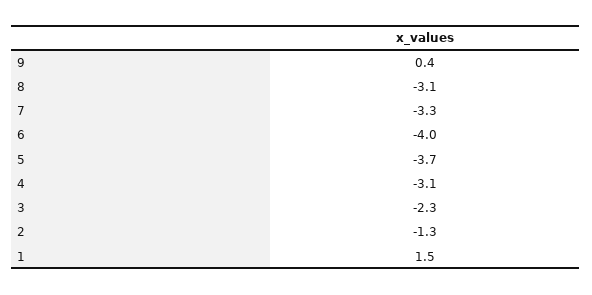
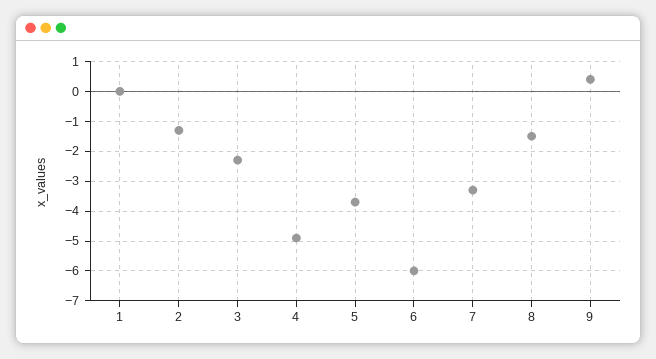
8: -3.1 -> -1.5
6: -4 -> -6
4: -3.1 -> -5
1: 1.5 -> 0

